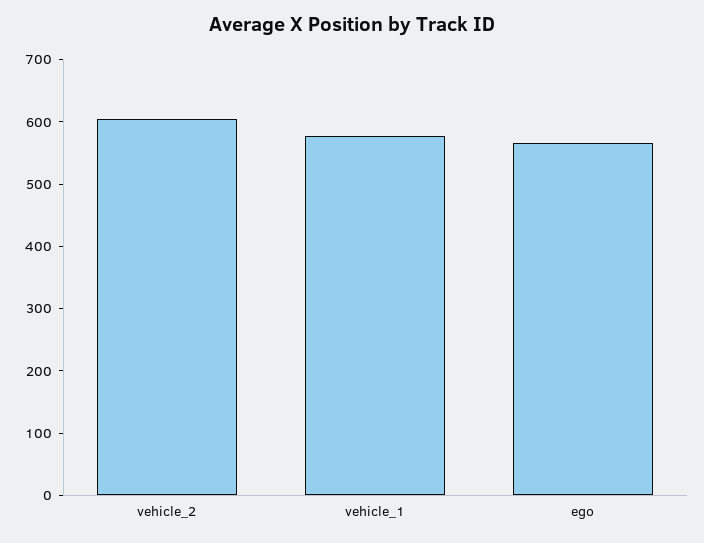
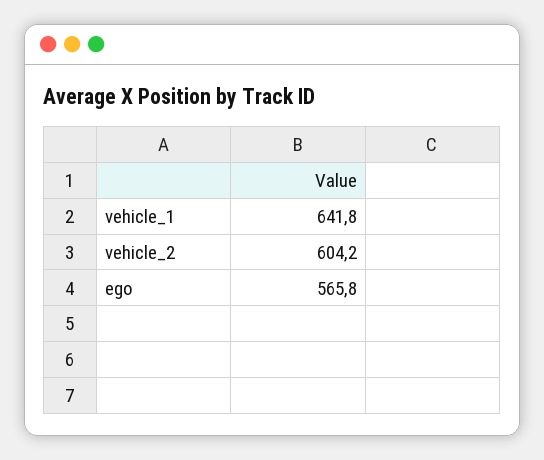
vehicle_1: 580 -> 641.8

